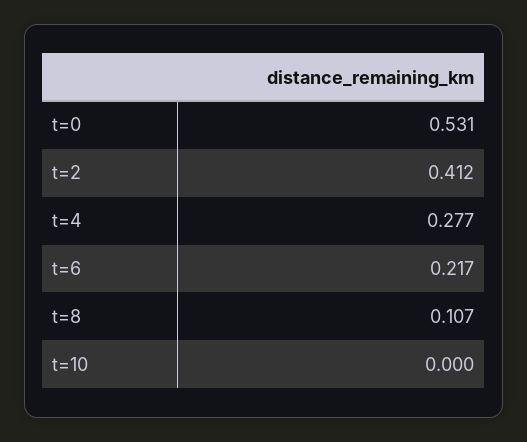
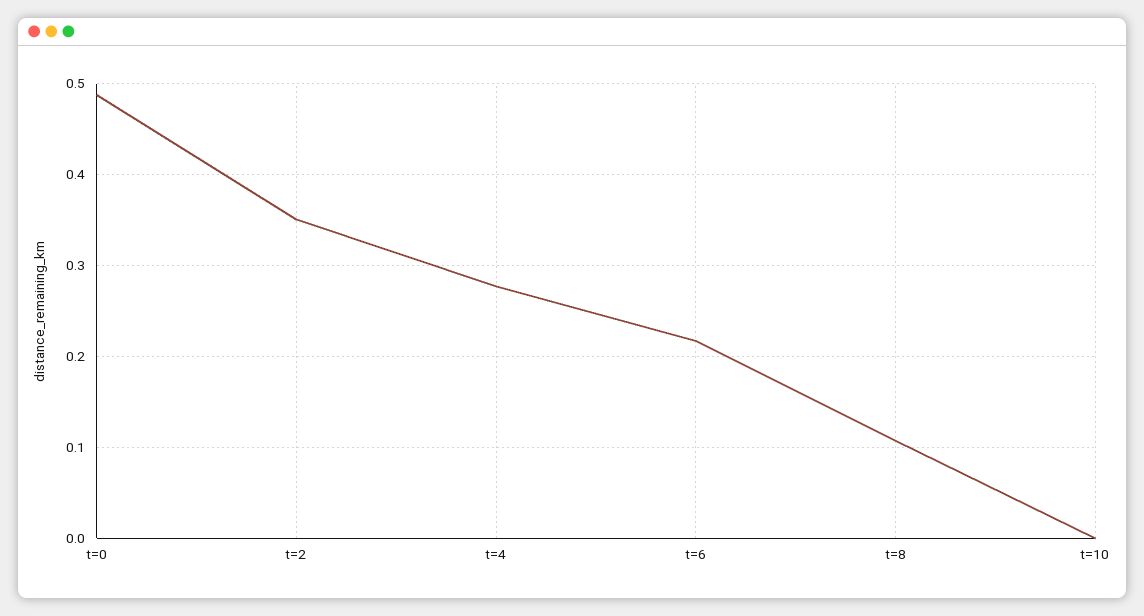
t=0: 0.531 -> 0.49
t=2: 0.412 -> 0.35

